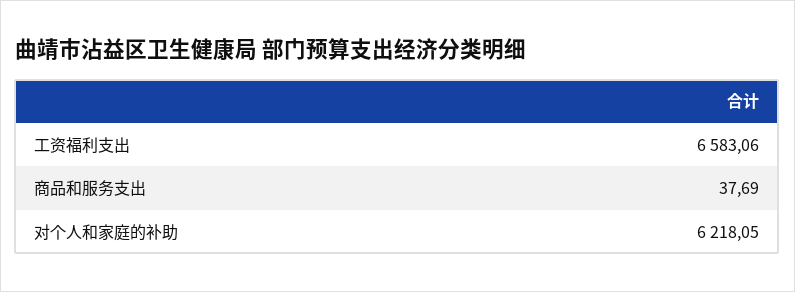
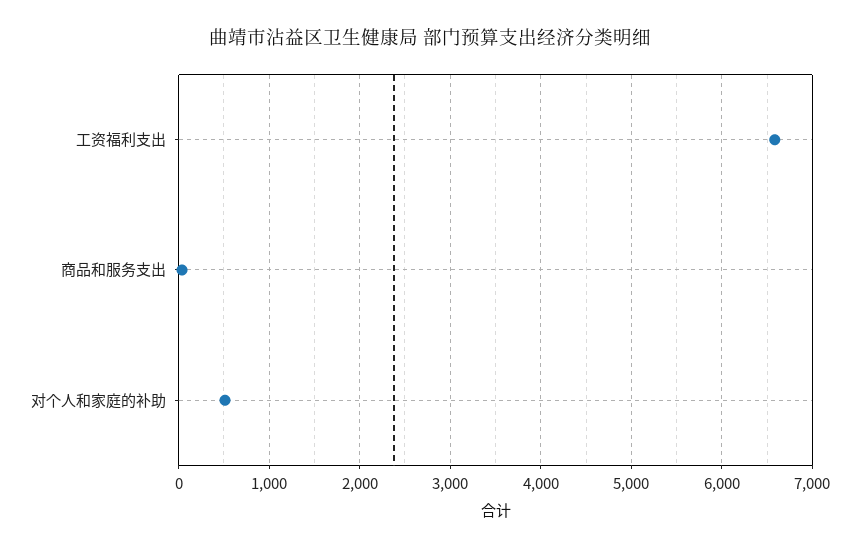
对个人和家庭的补助: 6218.05 -> 500

